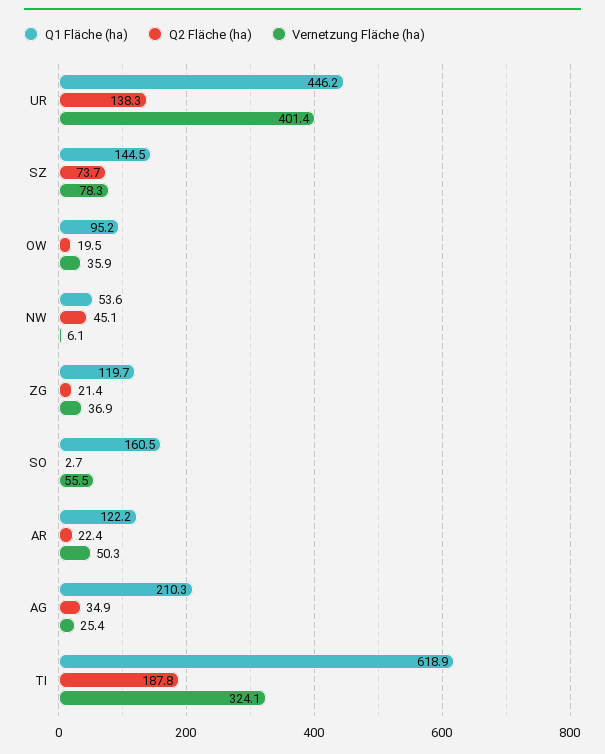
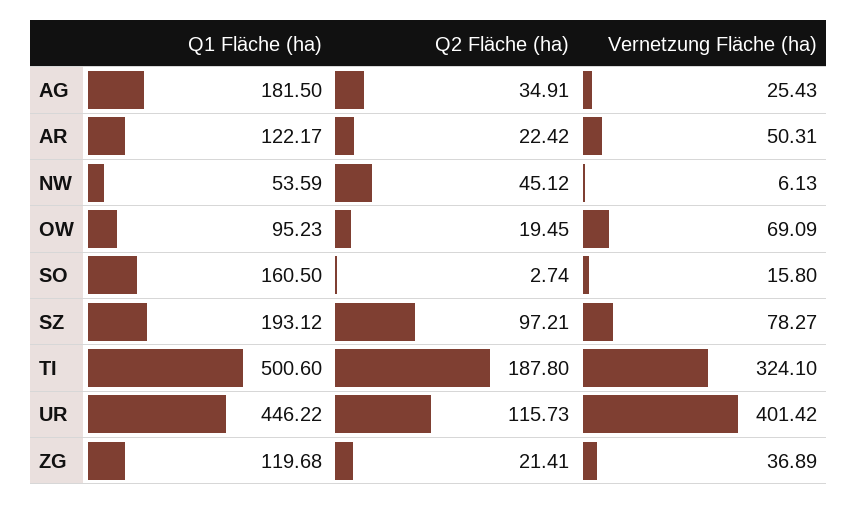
Q2 Fläche (ha), UR: 138.3 -> 115.73
Q1 Fläche (ha), SZ: 144.5 -> 193.12
Q2 Fläche (ha), SZ: 73.7 -> 97.21
Vernetzung Fläche (ha), OW: 35.9 -> 69.09
Vernetzung Fläche (ha), SO: 55.5 -> 15.8
Q1 Fläche (ha), AG: 210.3 -> 181.5
Q1 Fläche (ha), TI: 618.9 -> 500.6

